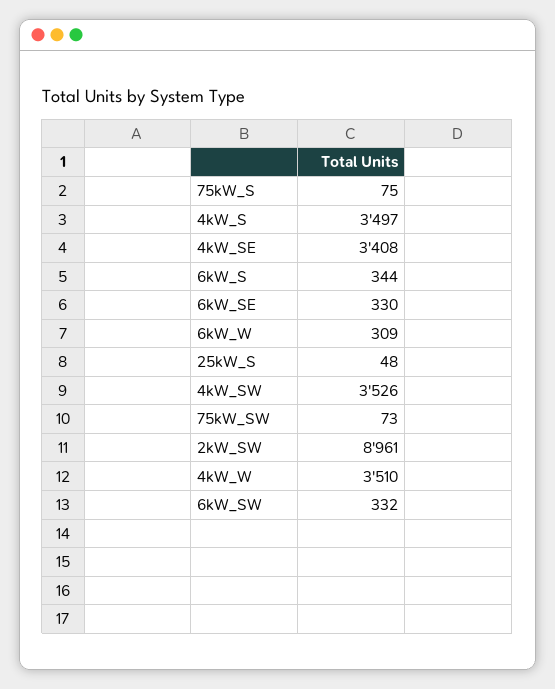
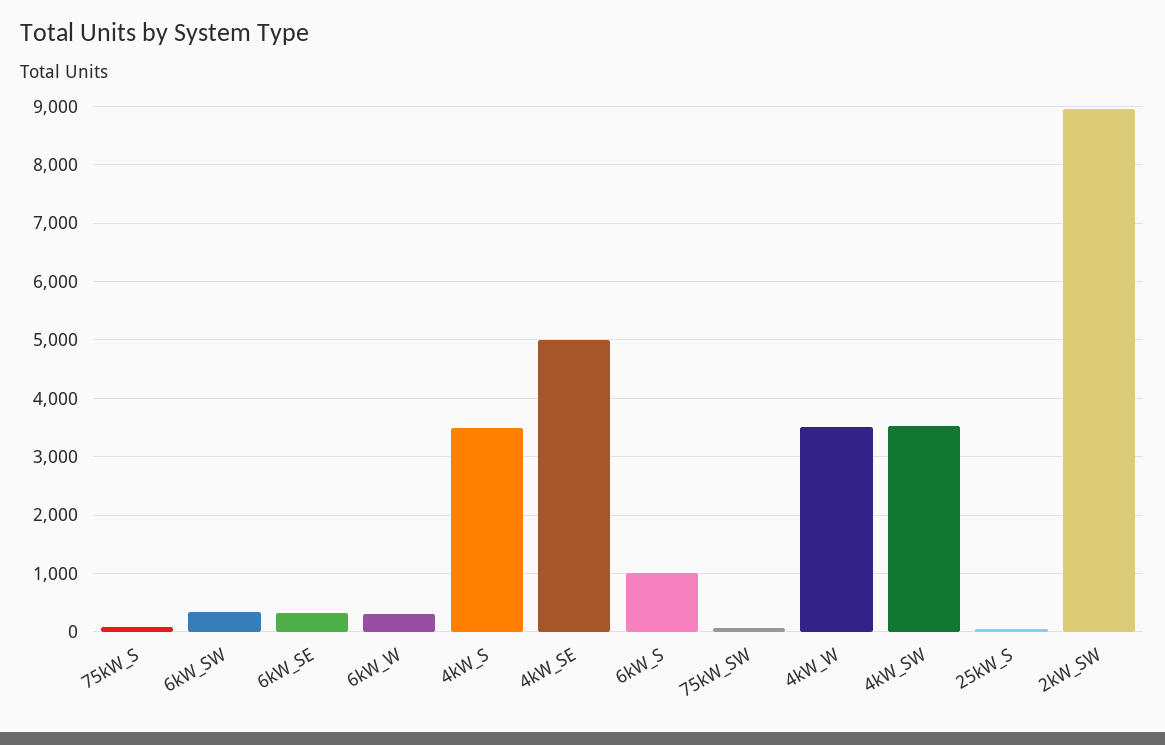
4kW_SE: 3408 -> 5000
6kW_S: 344 -> 1000

